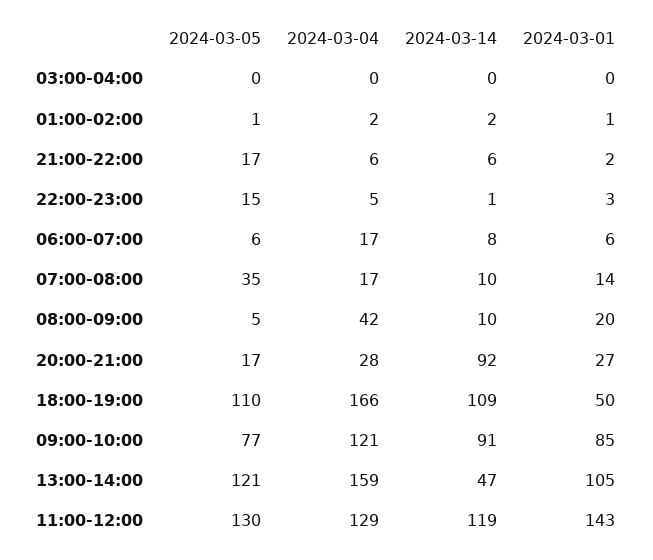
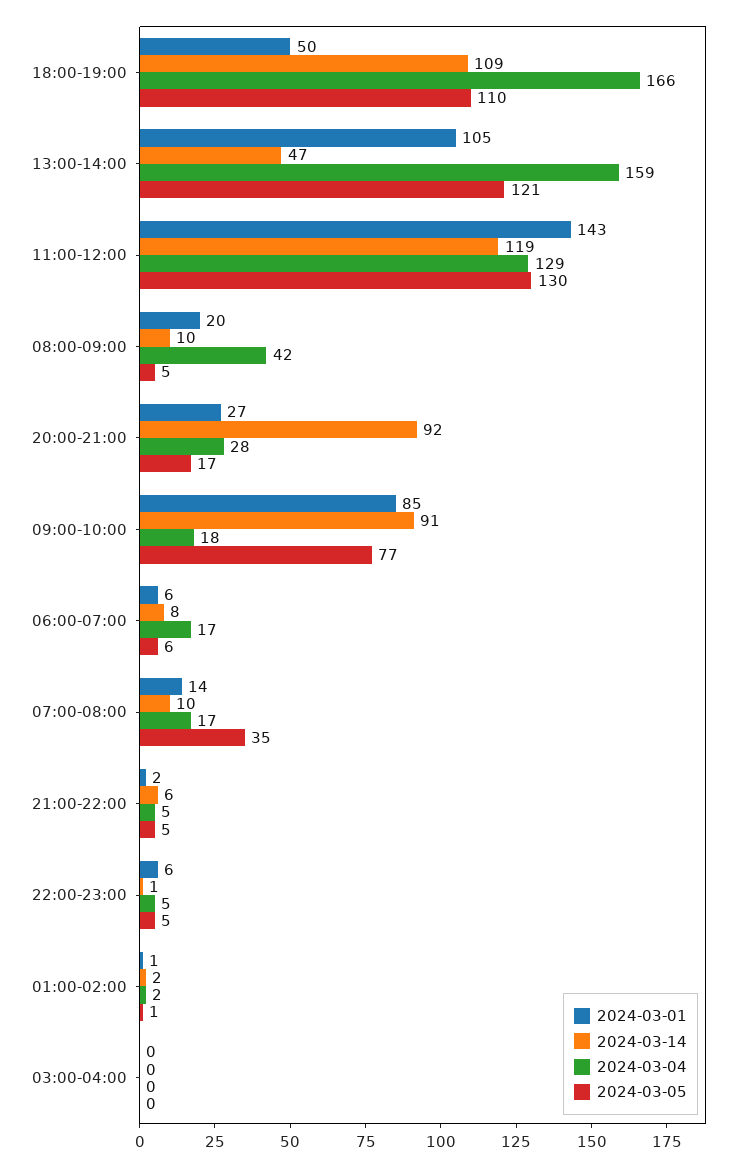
2024-03-05, 21:00-22:00: 17 -> 5
2024-03-04, 21:00-22:00: 6 -> 5
2024-03-05, 22:00-23:00: 15 -> 5
2024-03-01, 22:00-23:00: 3 -> 6
2024-03-04, 09:00-10:00: 121 -> 18

